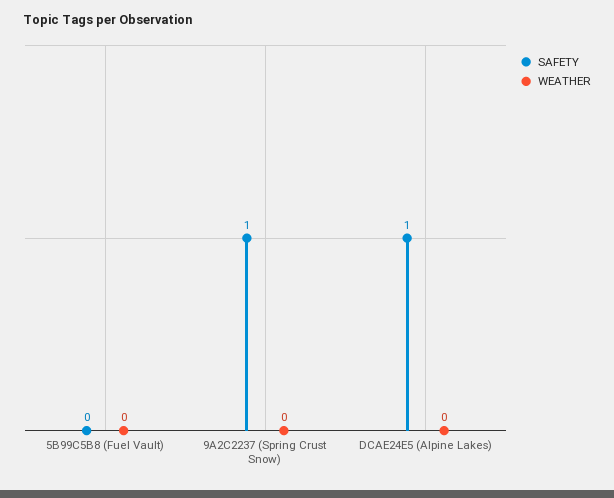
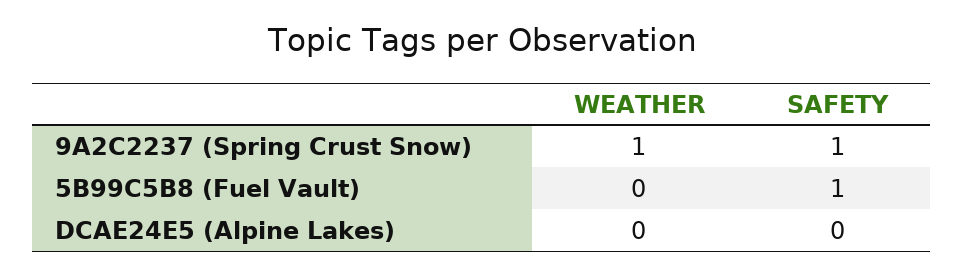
SAFETY, 5B99C5B8 (Fuel Vault): 0 -> 1
WEATHER, 9A2C2237 (Spring Crust Snow): 0 -> 1
SAFETY, DCAE24E5 (Alpine Lakes): 1 -> 0

